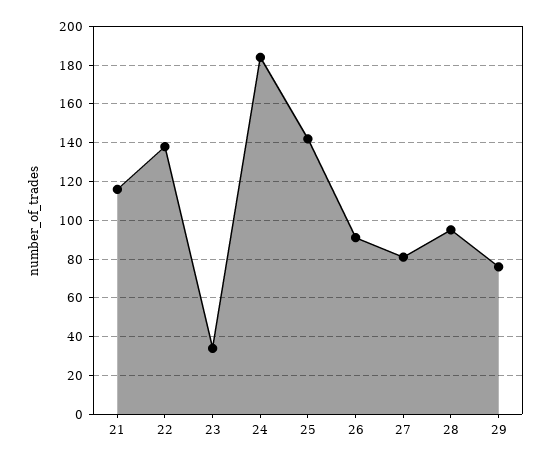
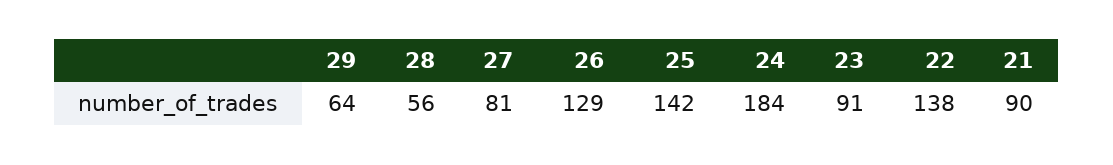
21: 115 -> 90
23: 35 -> 91
26: 90 -> 129
28: 95 -> 56
29: 75 -> 64

